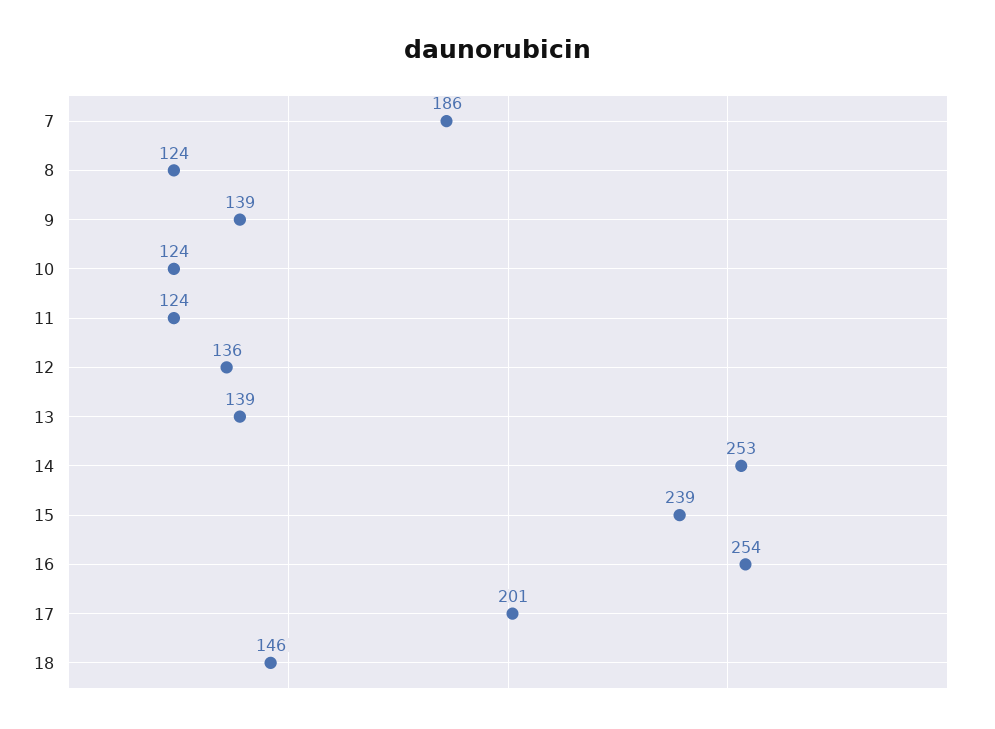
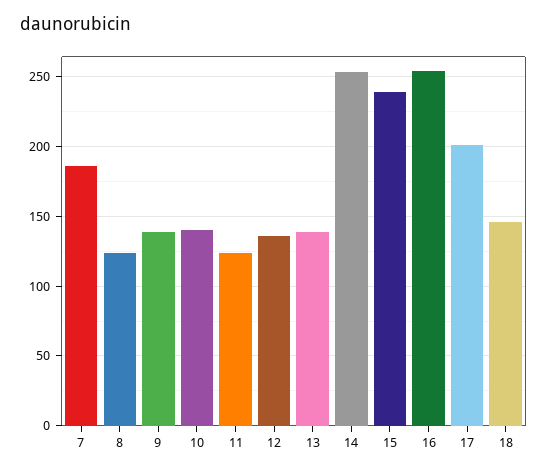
10: 124 -> 140

